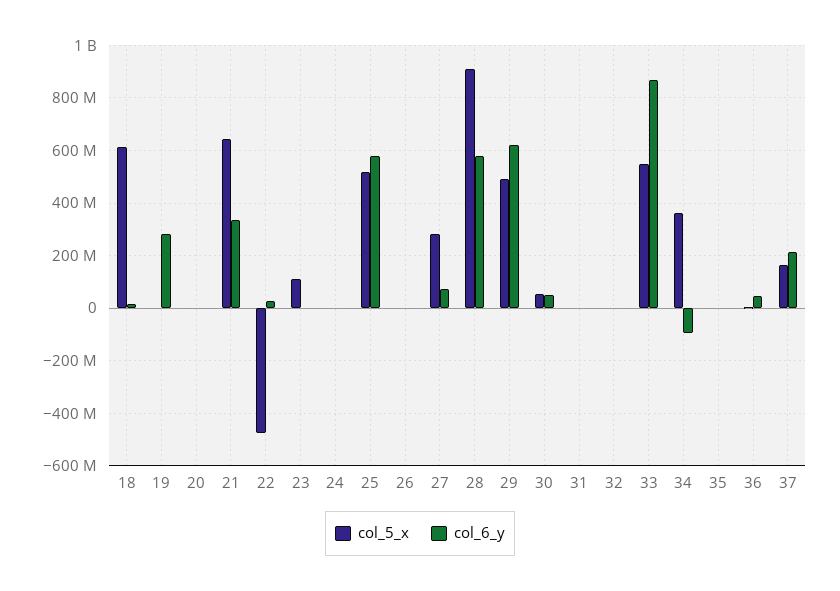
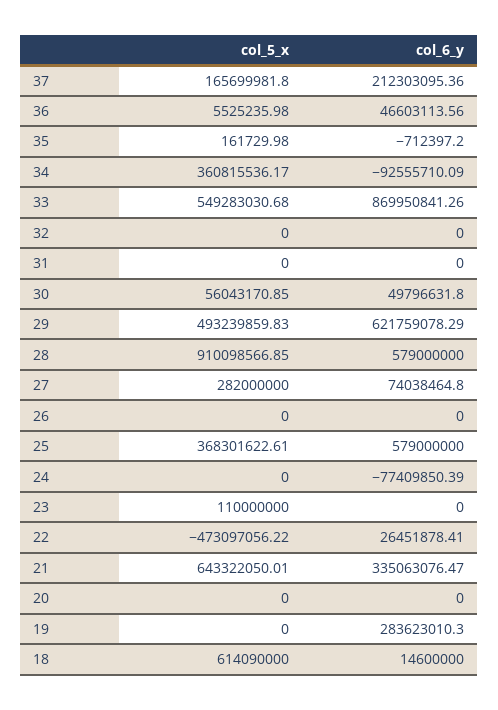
col_6_y, 24: 0 -> -77409850.39
col_5_x, 25: 525000000 -> 368301622.61

